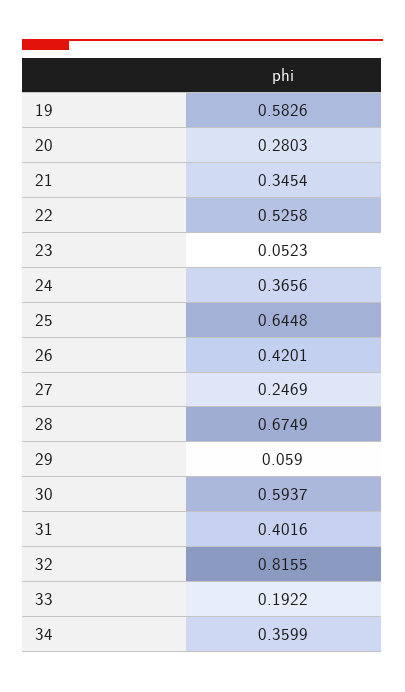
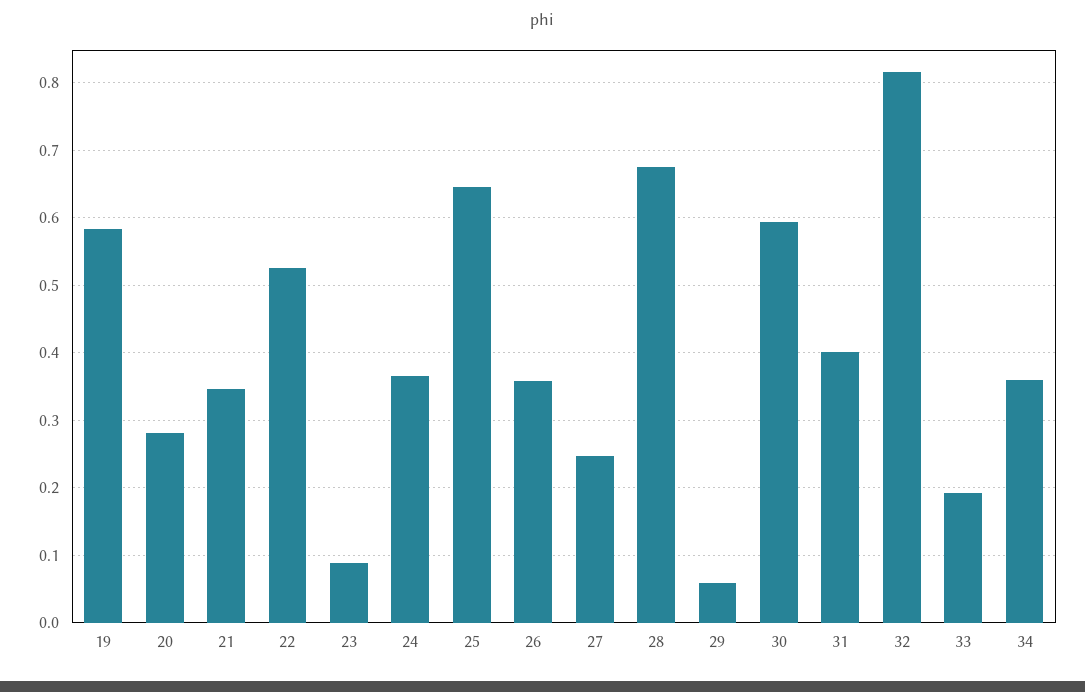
23: 0.0523 -> 0.09
26: 0.4201 -> 0.36

